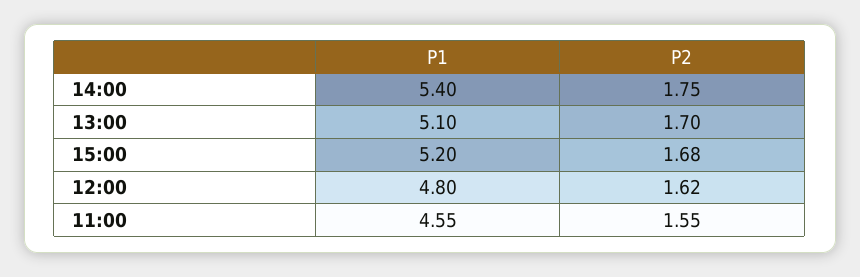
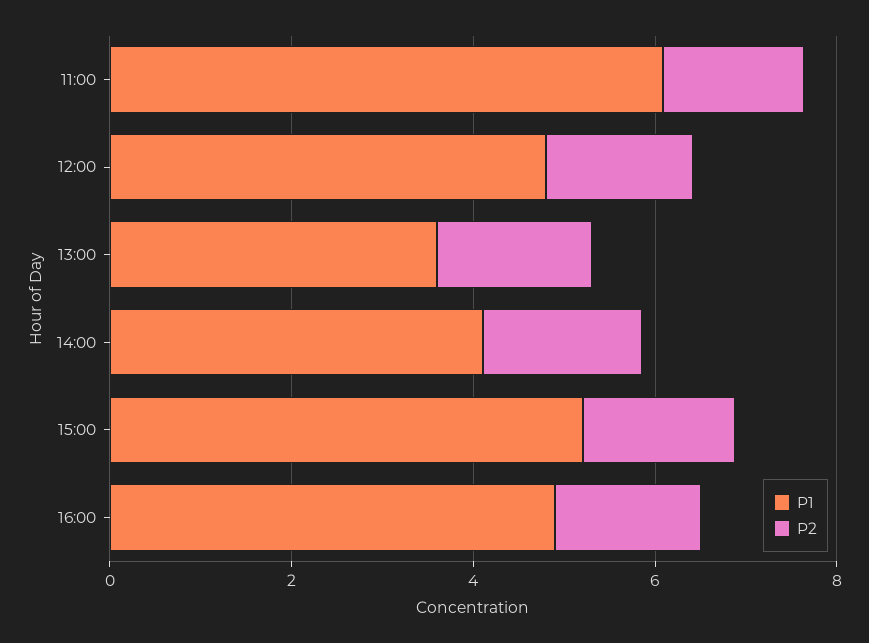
P1, 14:00: 5.4 -> 4
P1, 13:00: 5.1 -> 3.5
P1, 11:00: 4.55 -> 6
P1, 16:00: none -> 5
P2, 16:00: none -> 1.5

